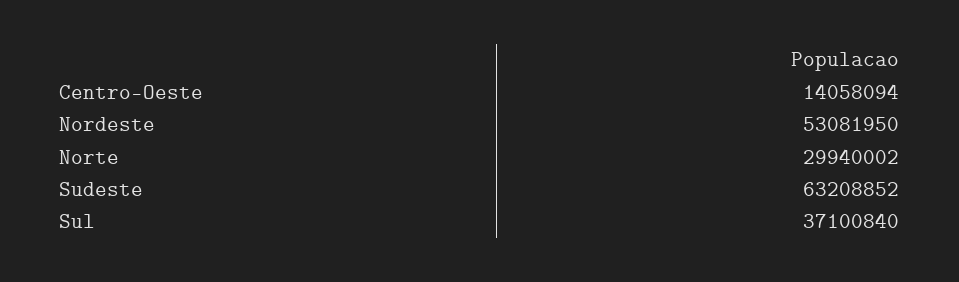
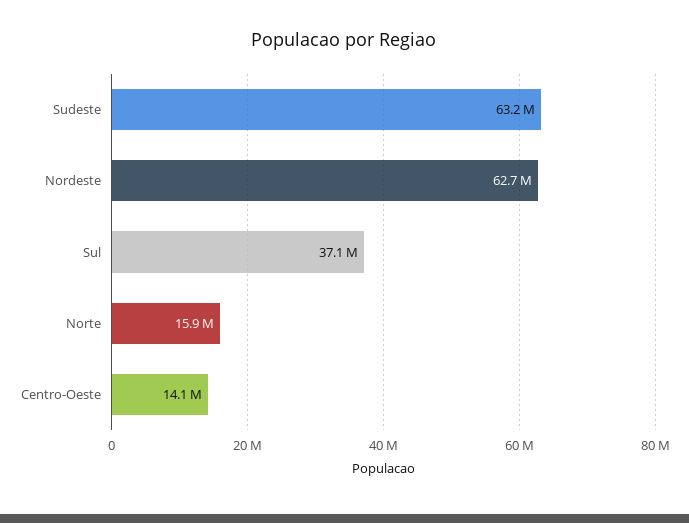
Nordeste: 53081950 -> 62700000
Norte: 29940002 -> 15900000

